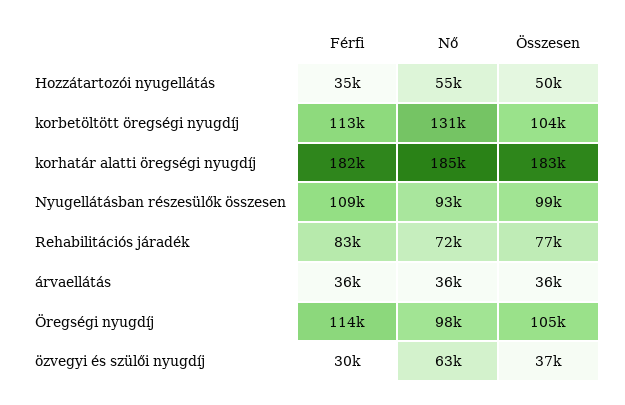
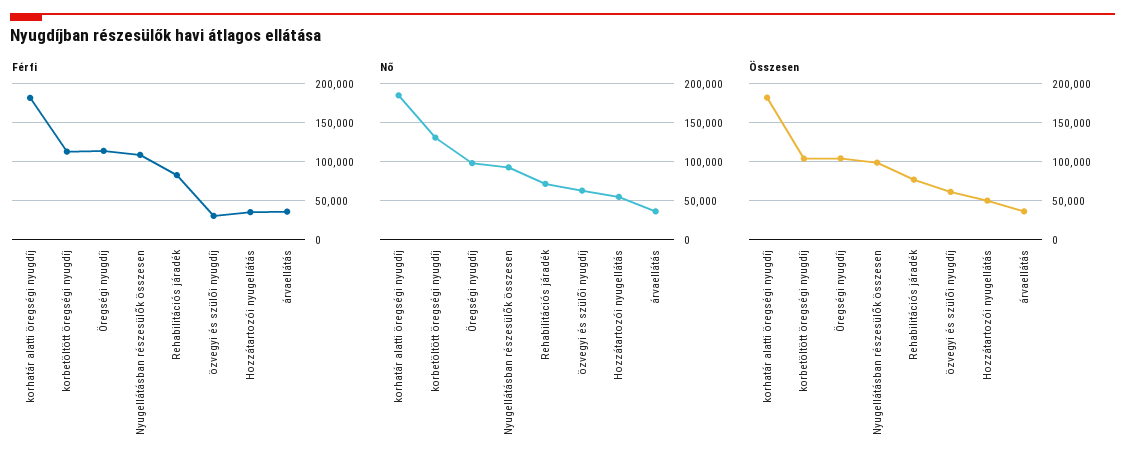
Összesen, özvegyi és szülői nyugdíj: 37000 -> 60000

